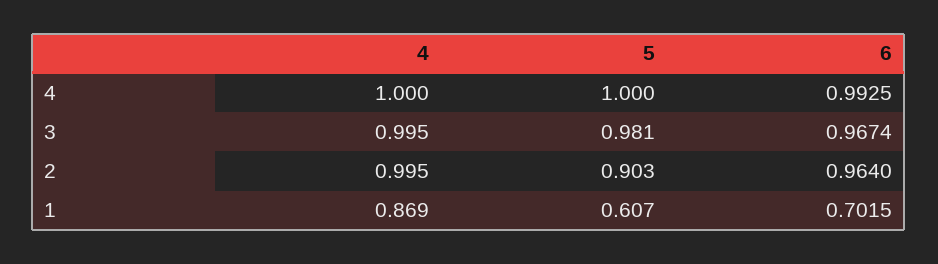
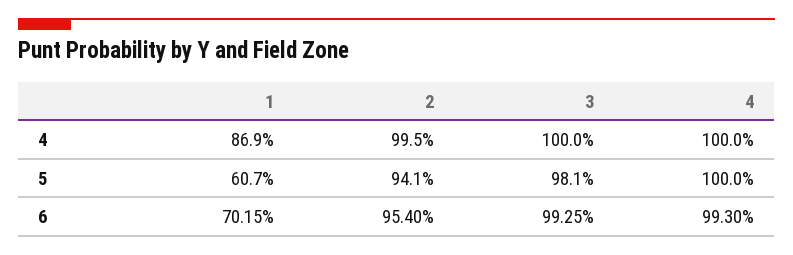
6, 4: 0.9925 -> 0.993
4, 3: 0.995 -> 1
6, 3: 0.9674 -> 0.9925
5, 2: 0.903 -> 0.941
6, 2: 0.964 -> 0.954

